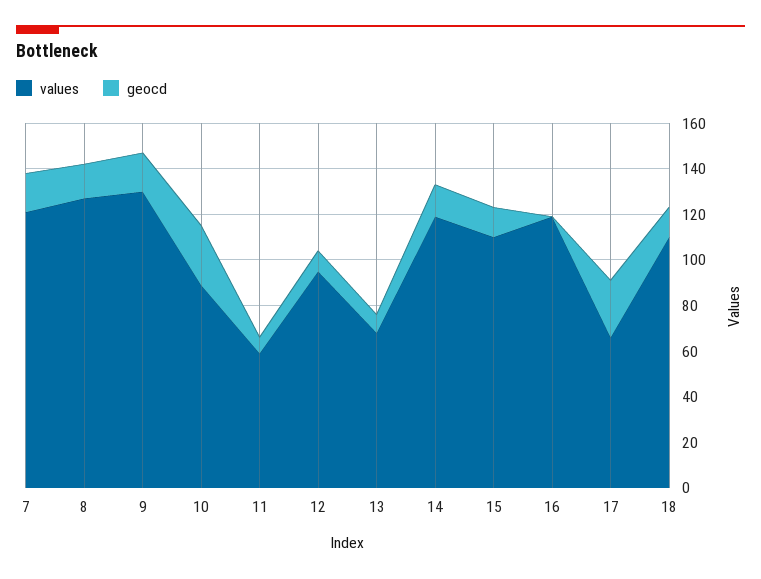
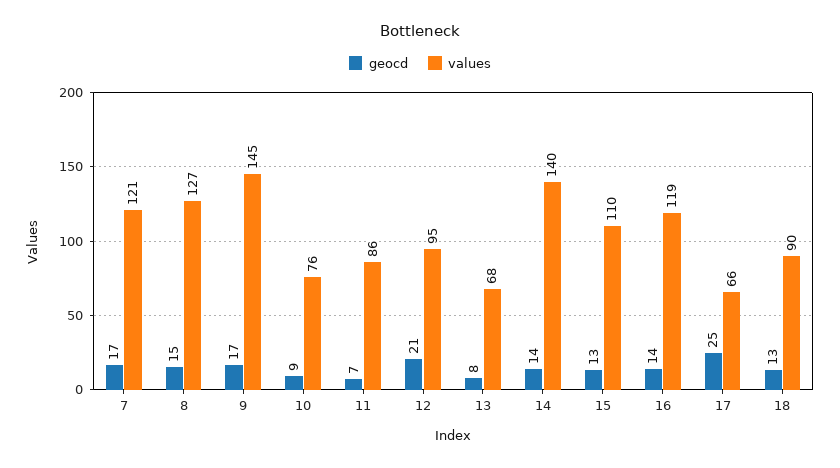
values, 9: 130 -> 145
values, 10: 90 -> 76
geocd, 10: 25 -> 9
values, 11: 60 -> 86
geocd, 12: 10 -> 21
values, 14: 120 -> 140
geocd, 16: 0 -> 14
values, 18: 110 -> 90

